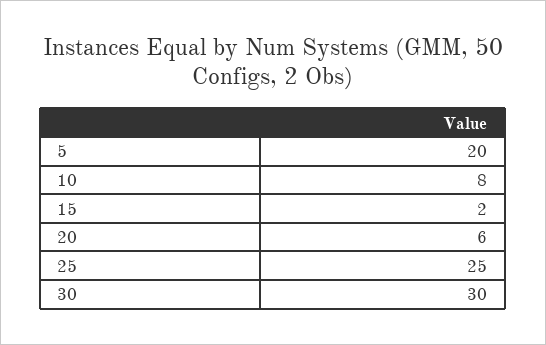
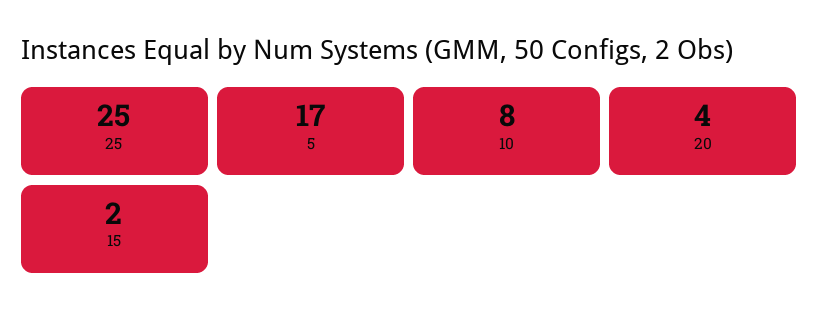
5: 20 -> 17
20: 6 -> 4
30: 30 -> none

